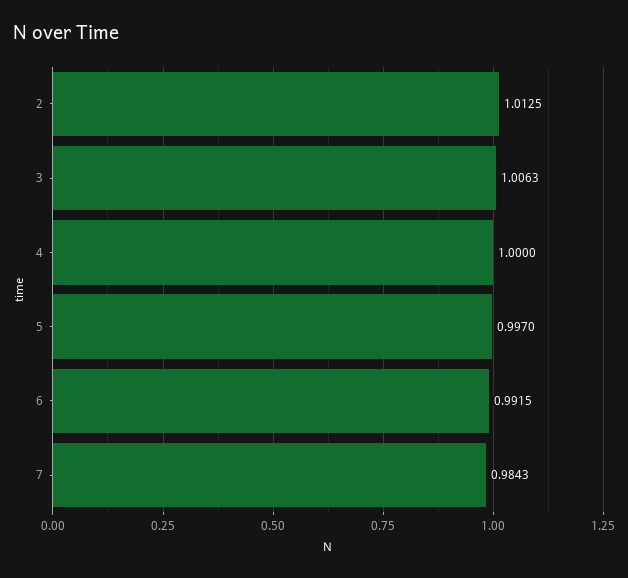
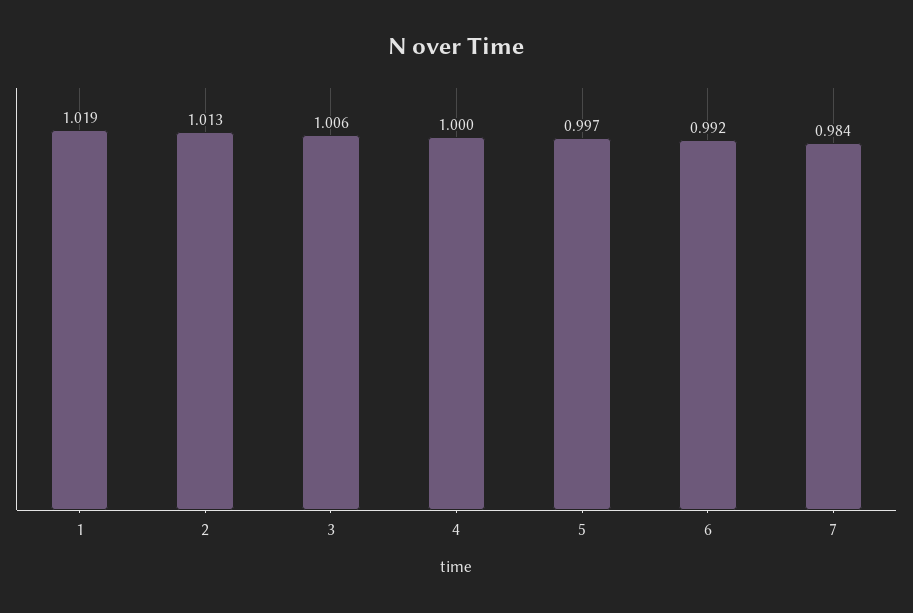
1: none -> 1.019

